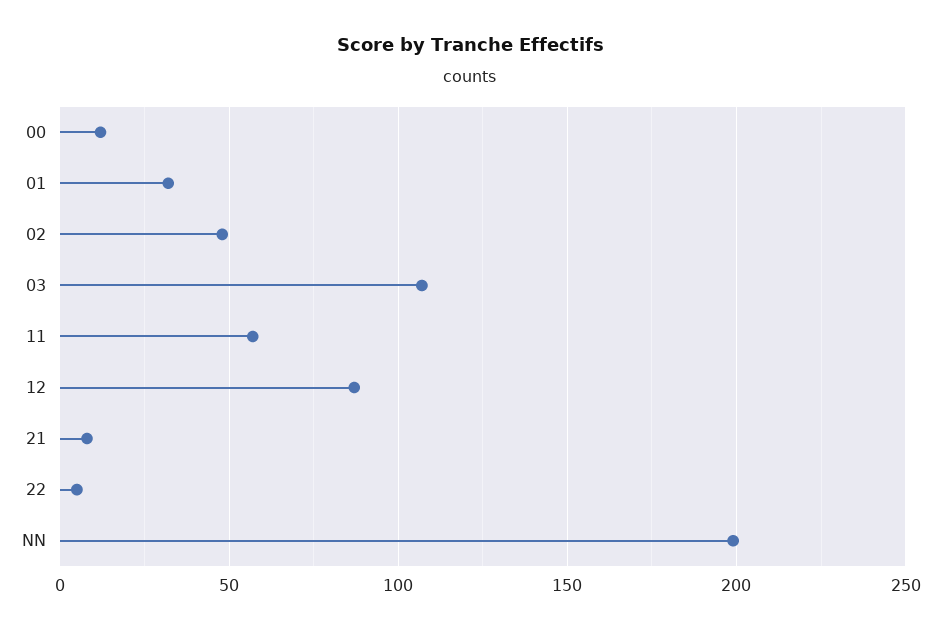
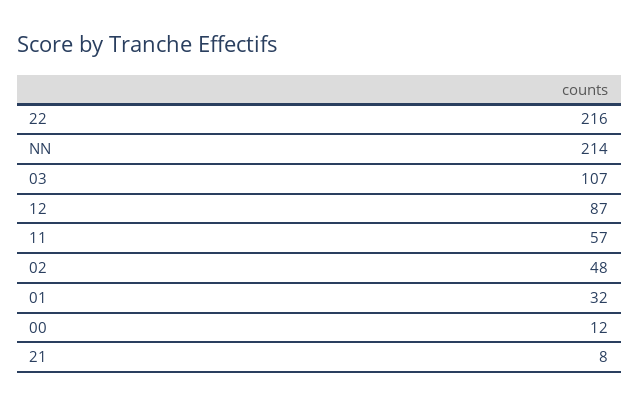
22: 5 -> 216
NN: 200 -> 214

